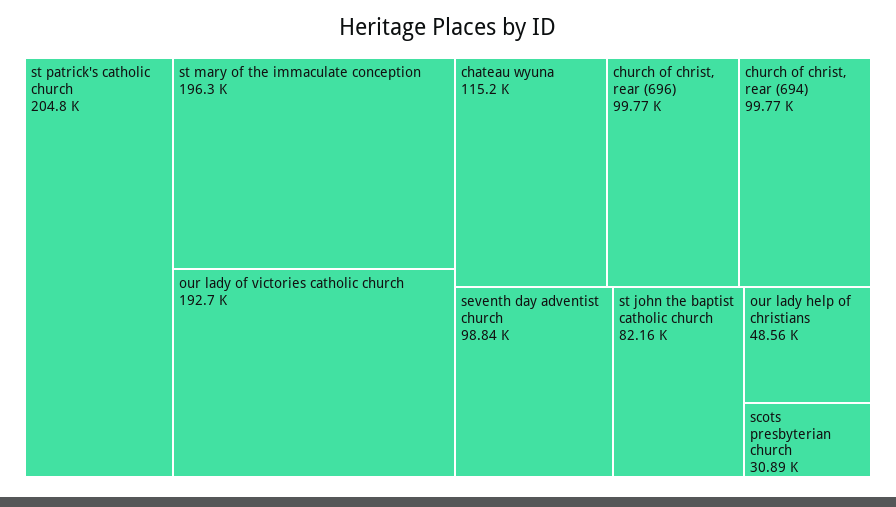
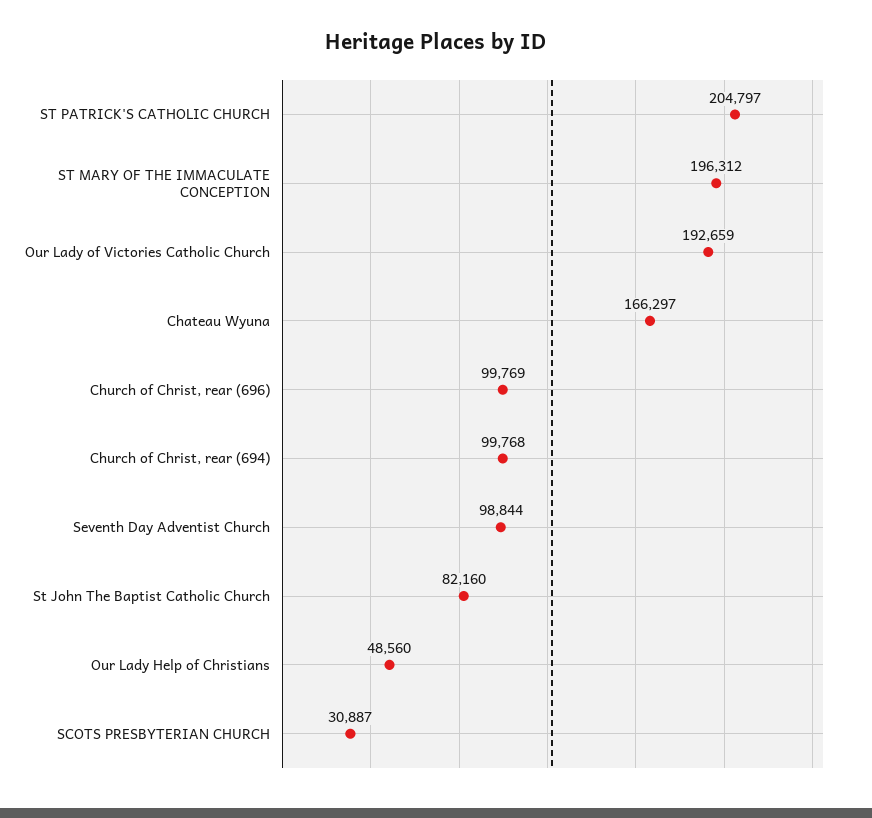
chateau wyuna: 115200 -> 166297

